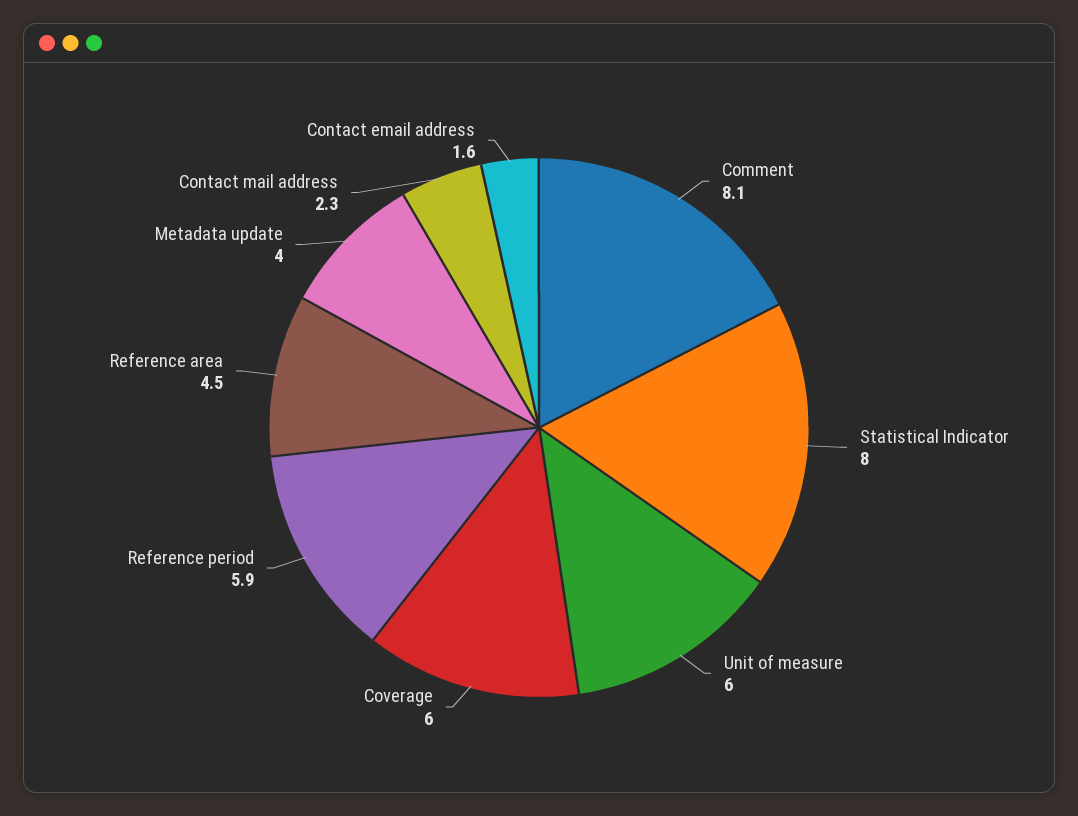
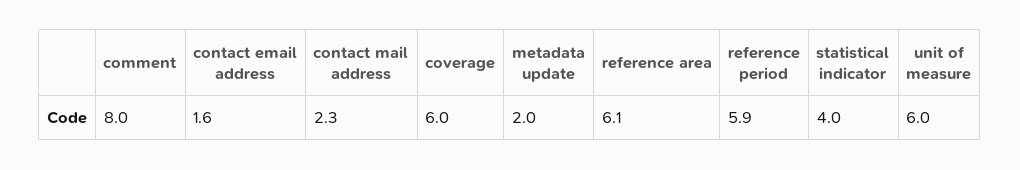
Comment: 8.1 -> 8
Statistical Indicator: 8 -> 4
Reference area: 4.5 -> 6.1
Metadata update: 4 -> 2

